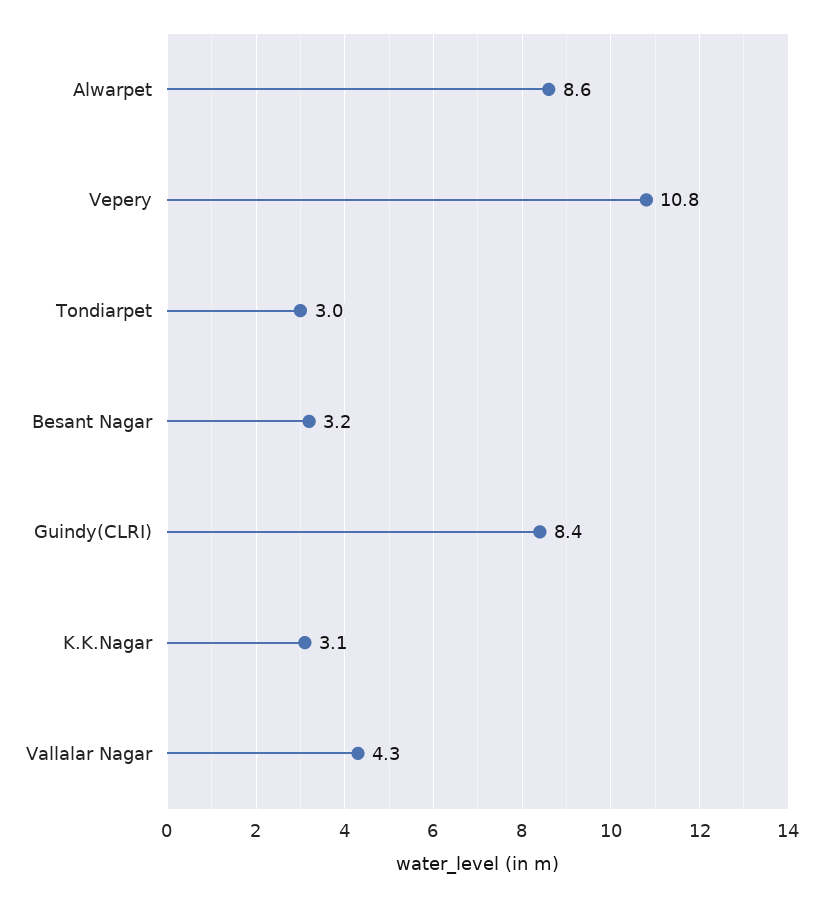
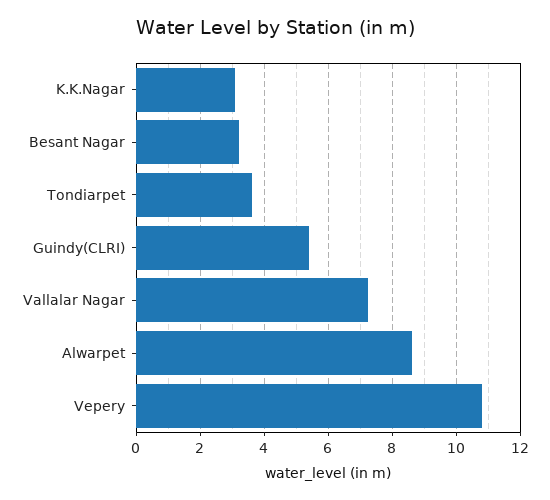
Tondiarpet: 3 -> 3.6
Guindy(CLRI): 8.4 -> 5.4
Vallalar Nagar: 4.3 -> 7.2

